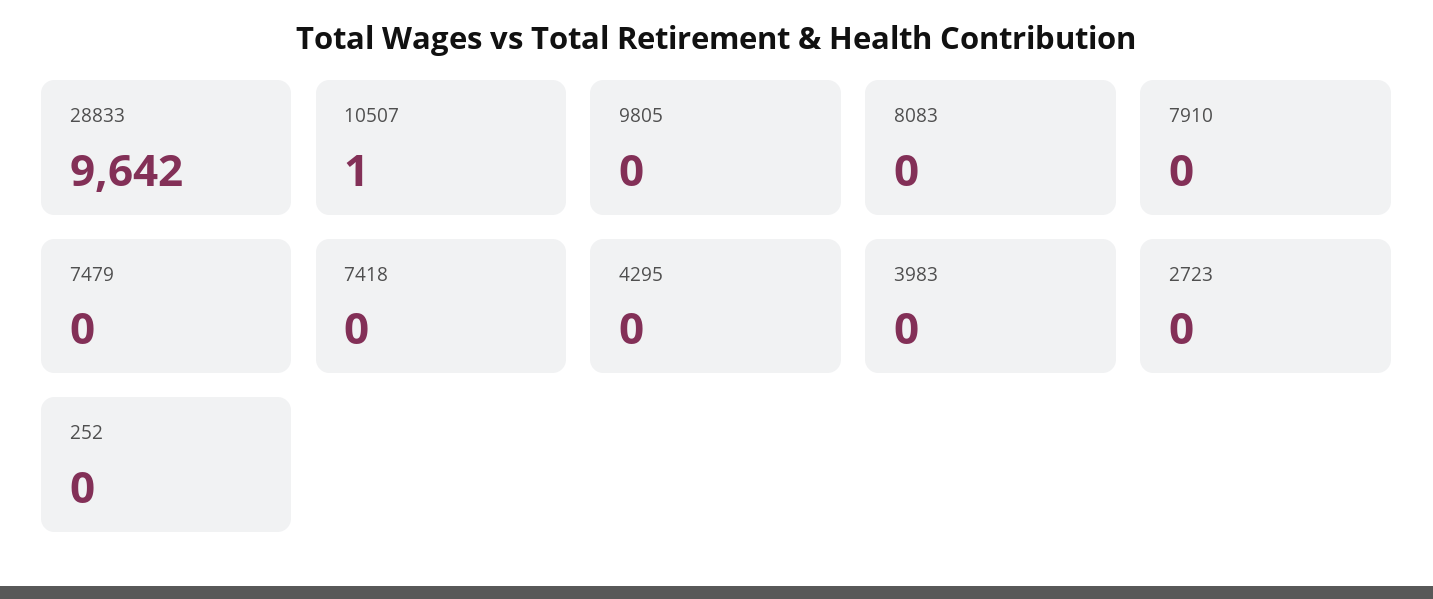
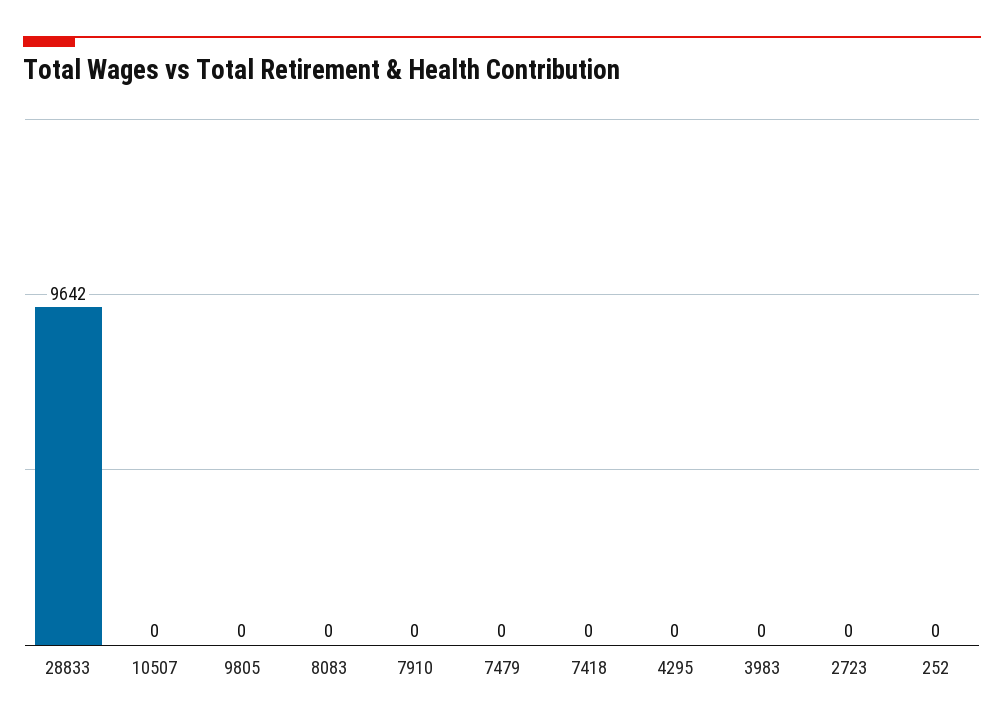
10507: 1 -> 0

